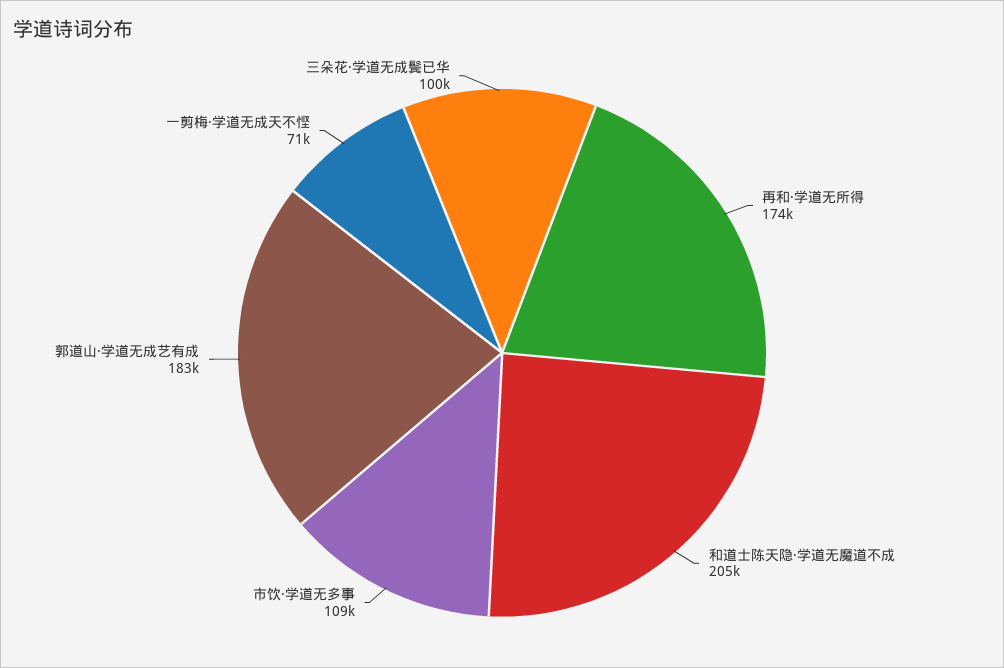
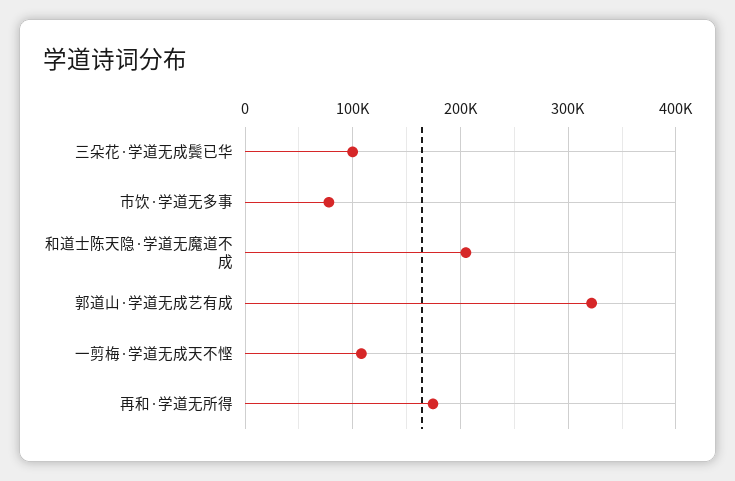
市饮·学道无多事: 109000 -> 80000
郭道山·学道无成艺有成: 183000 -> 320000
一剪梅·学道无成天不悭: 71000 -> 110000

